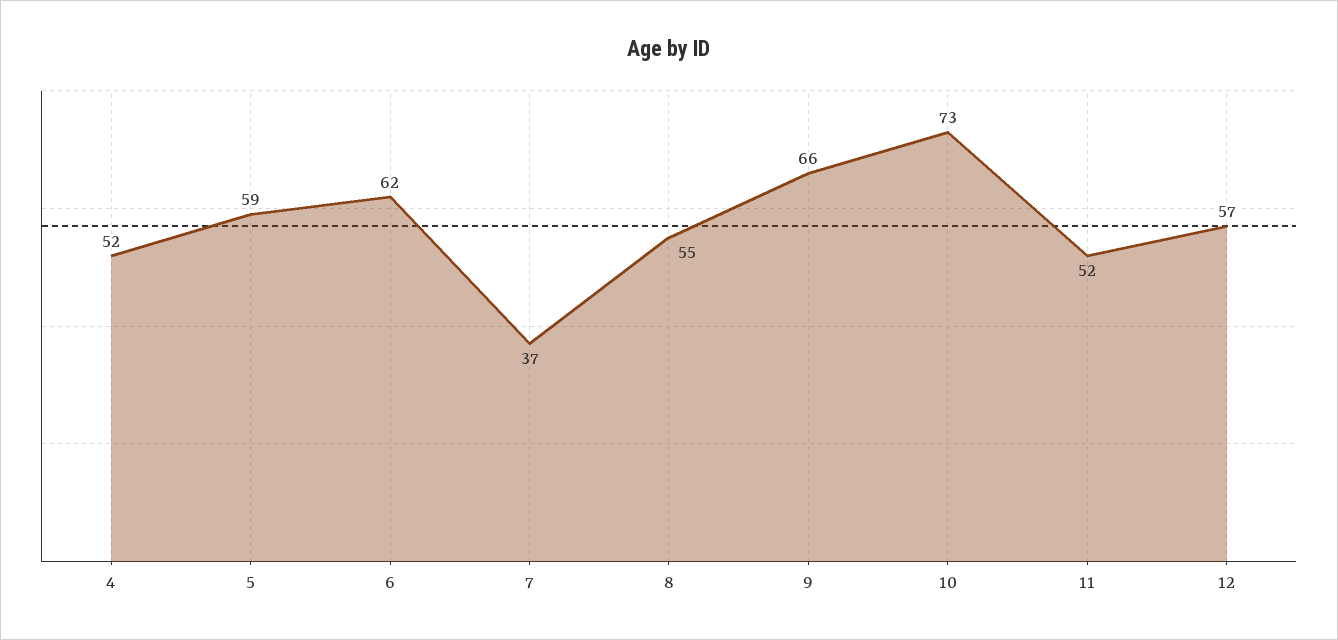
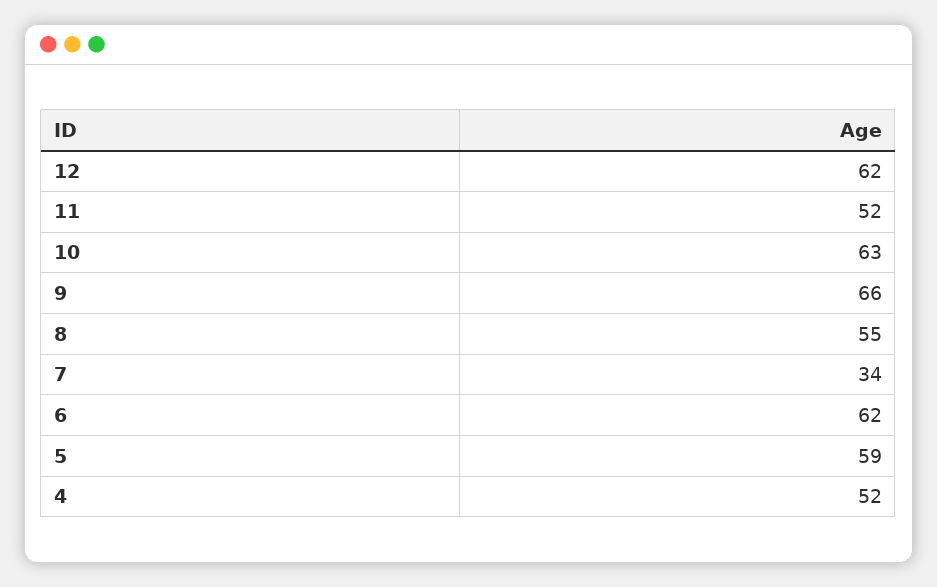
7: 37 -> 34
10: 73 -> 63
12: 57 -> 62

